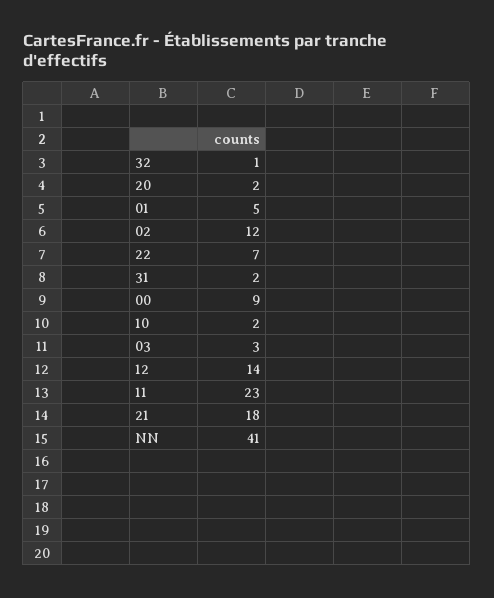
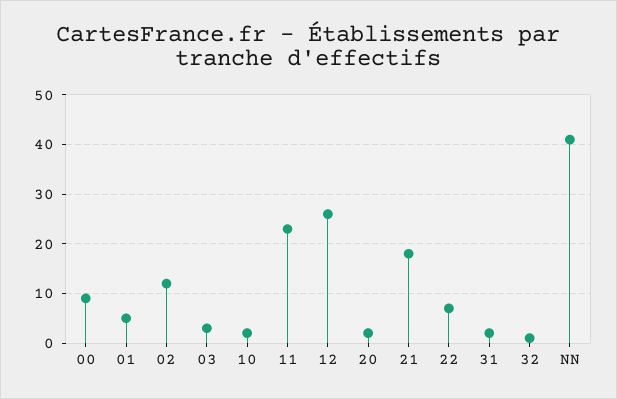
12: 14 -> 25

